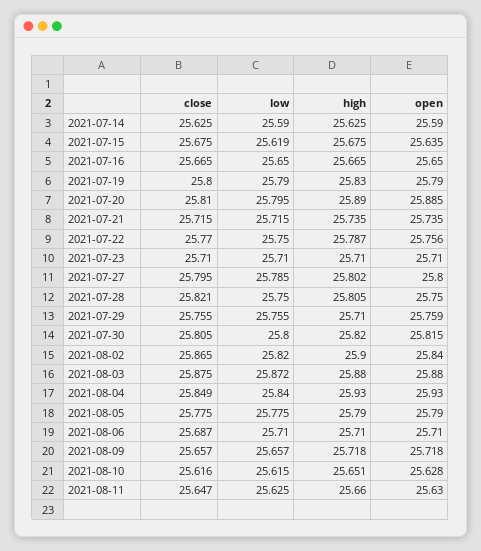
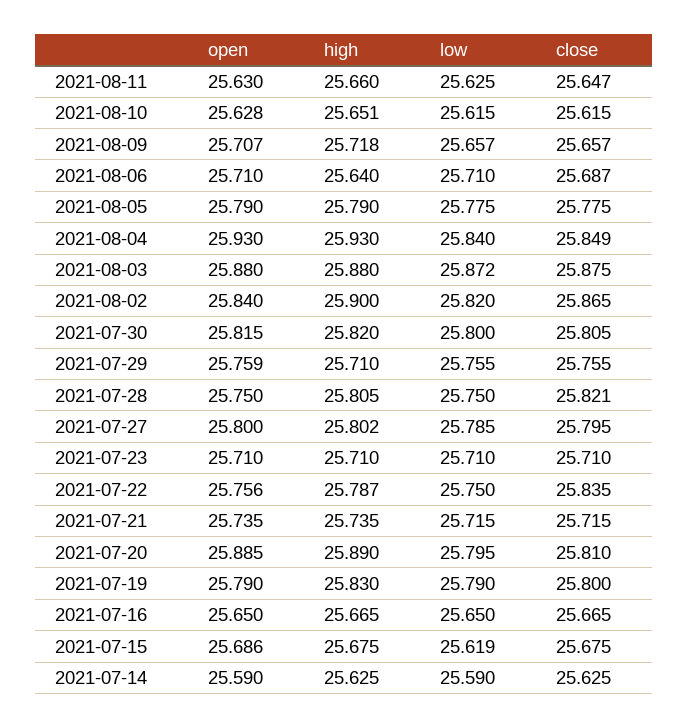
open, 2021-07-15: 25.635 -> 25.686
close, 2021-07-22: 25.77 -> 25.835
high, 2021-08-06: 25.71 -> 25.64
open, 2021-08-09: 25.718 -> 25.707
close, 2021-08-10: 25.616 -> 25.615

